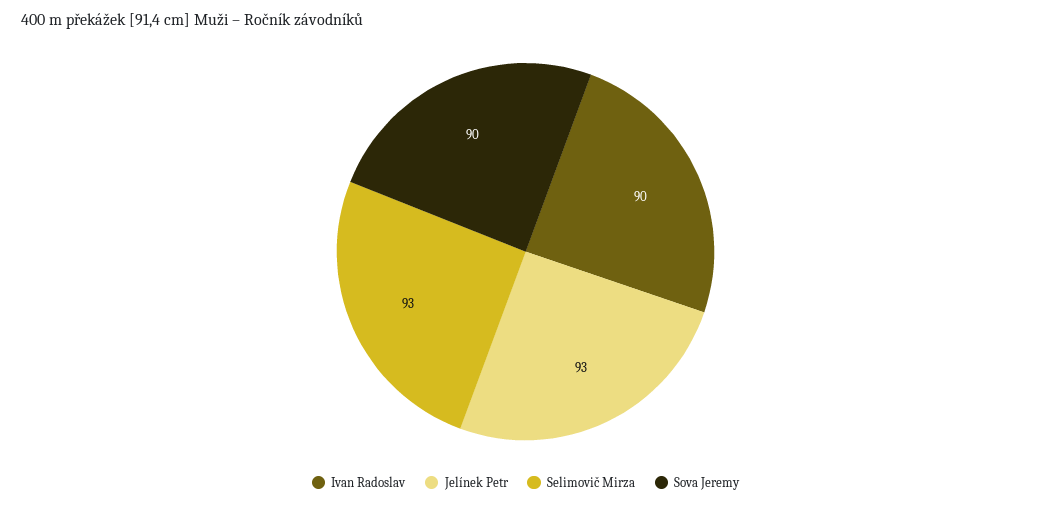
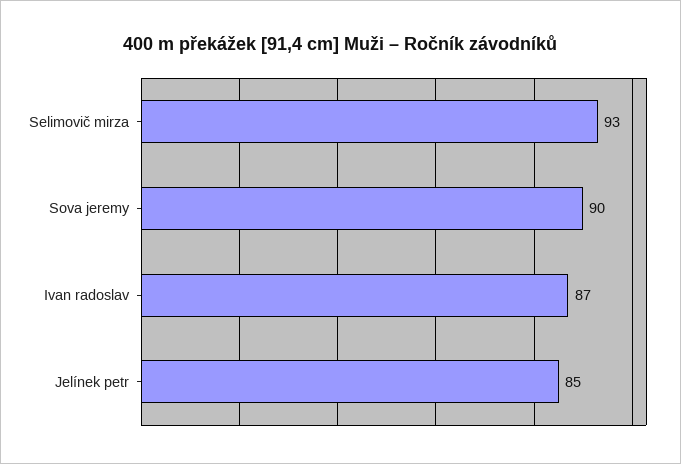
Ivan Radoslav: 90 -> 87
Jelínek Petr: 93 -> 85

